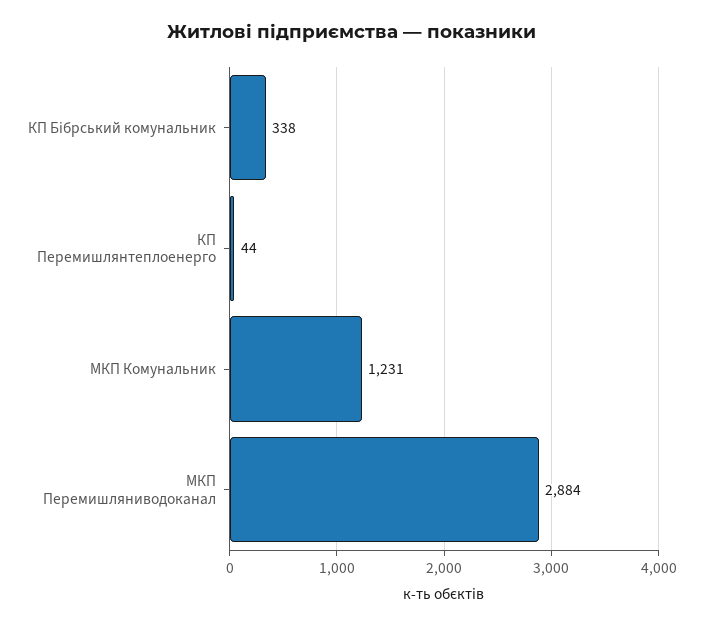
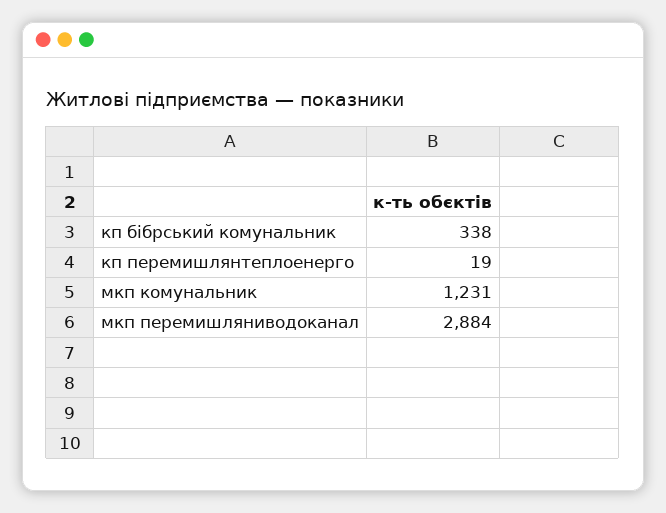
КП Перемишлянтеплоенерго: 44 -> 19

